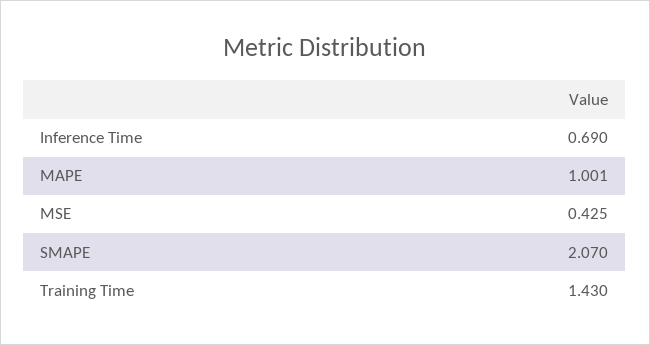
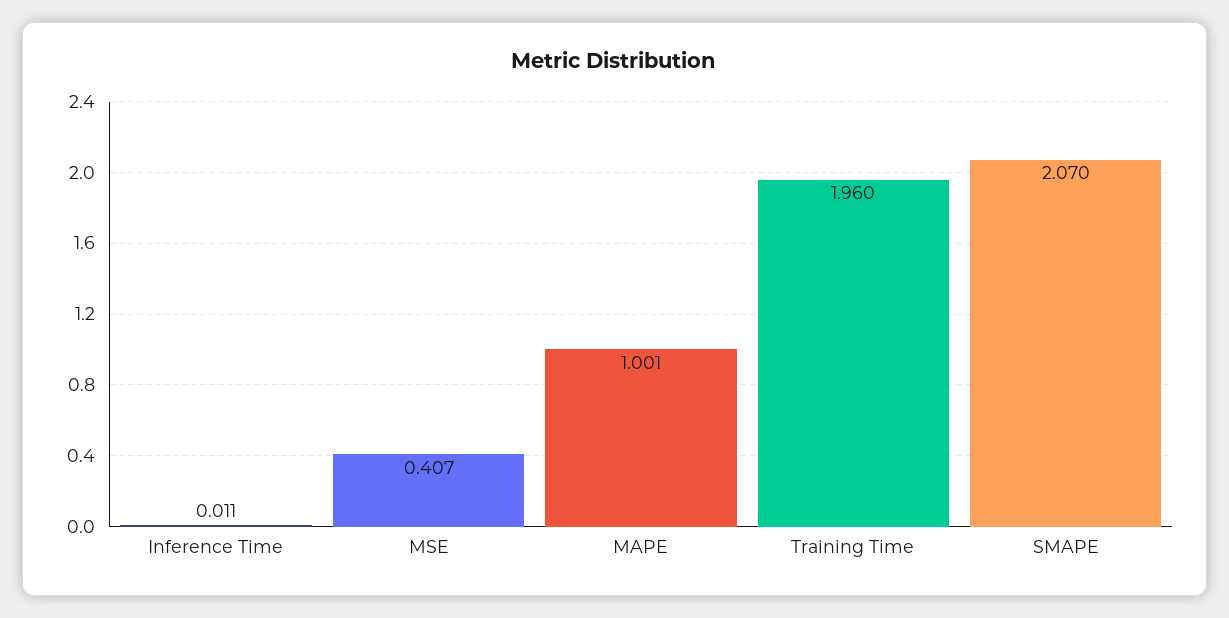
Inference Time: 0.69 -> 0.011
MSE: 0.425 -> 0.407
Training Time: 1.43 -> 1.96

